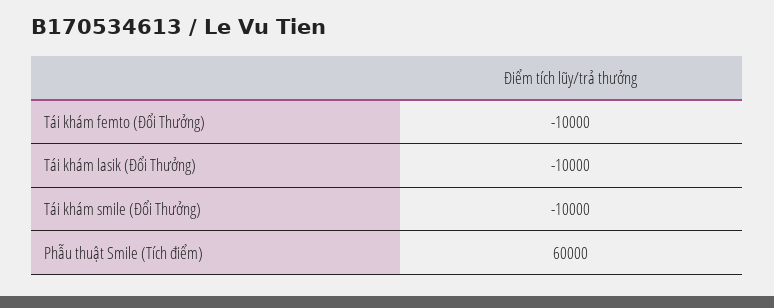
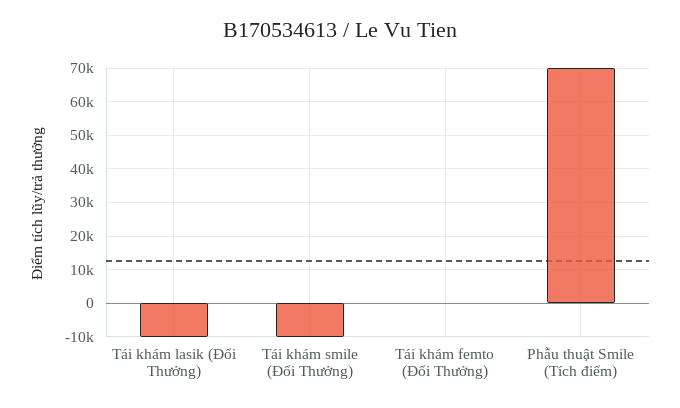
Tái khám femto (Đổi Thưởng): -10000 -> 0
Phẫu thuật Smile (Tích điểm): 60000 -> 70000

